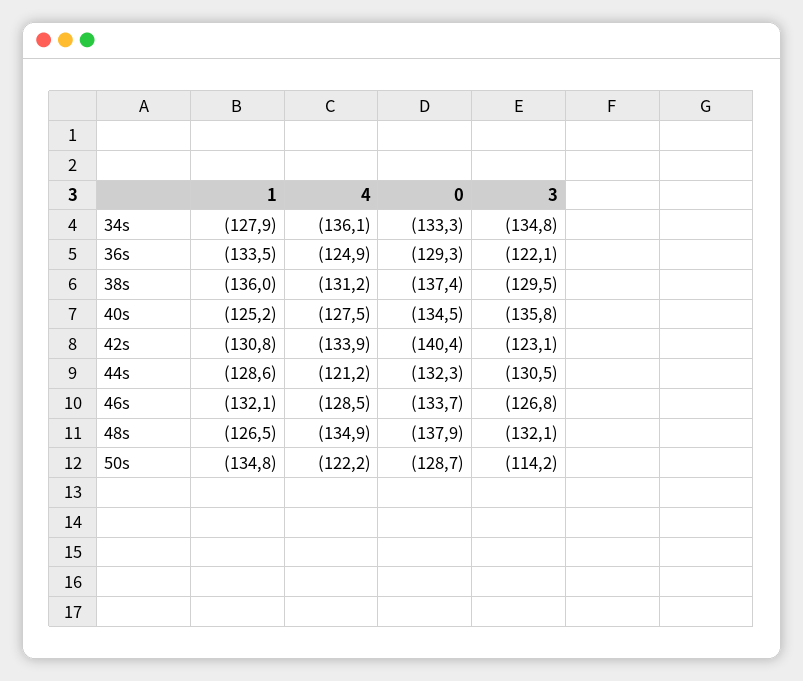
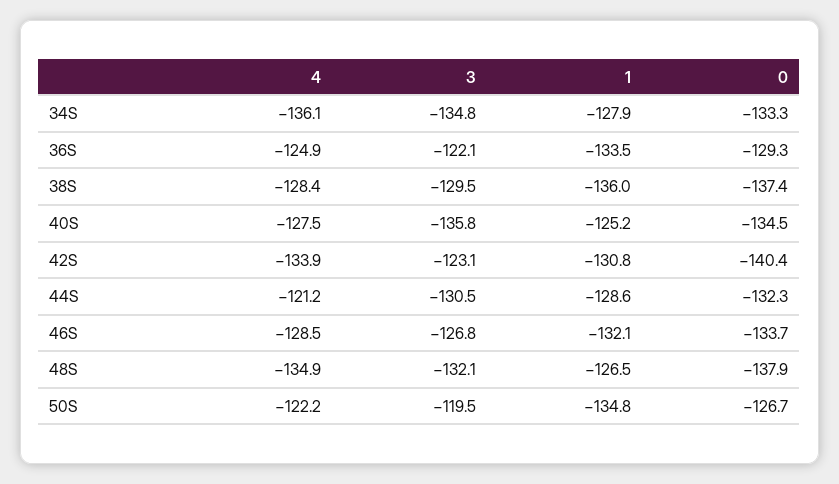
4, 38s: -131.2 -> -128.4
0, 50s: -128.7 -> -126.7
3, 50s: -114.2 -> -119.5

